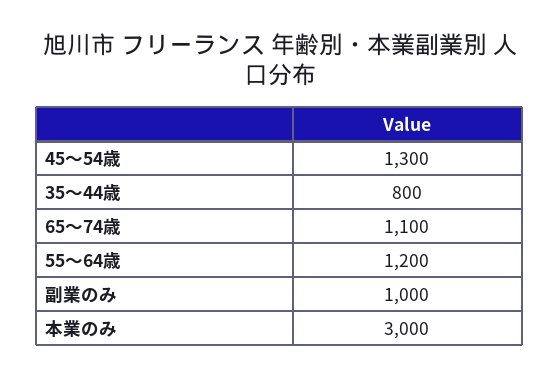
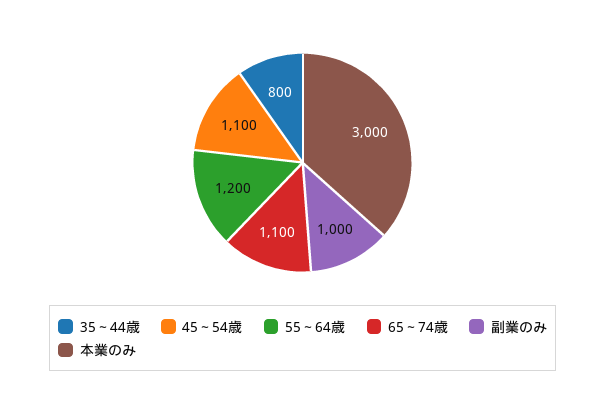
45～54歳: 1300 -> 1100

